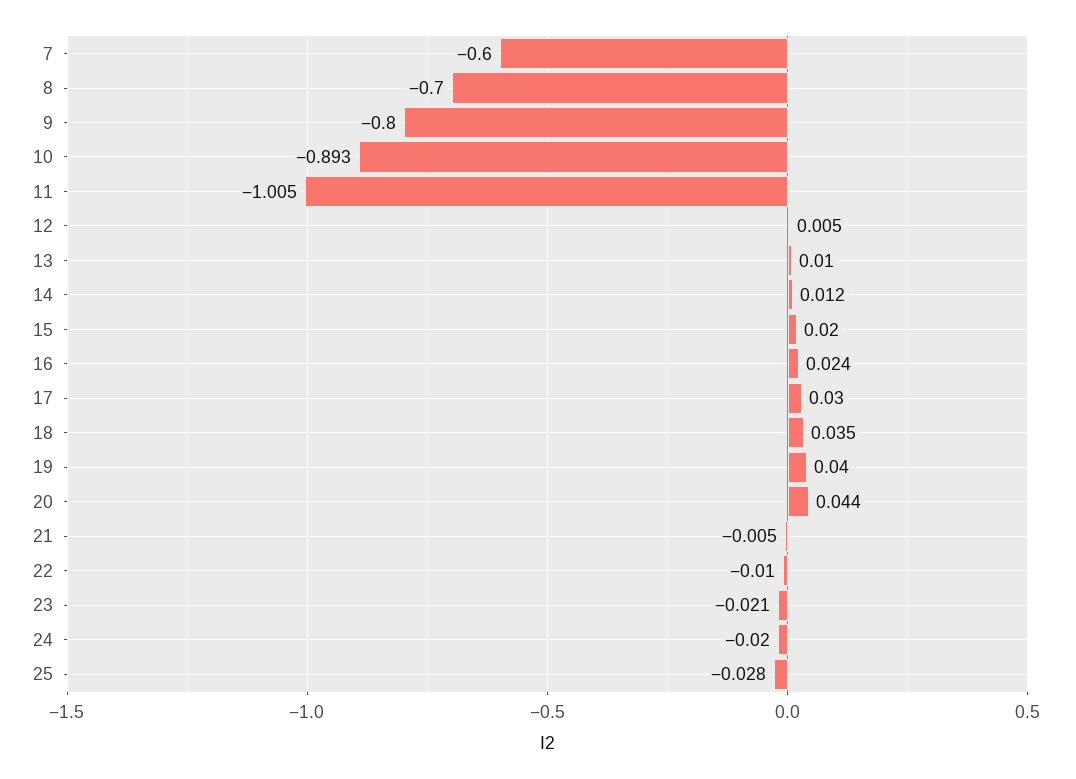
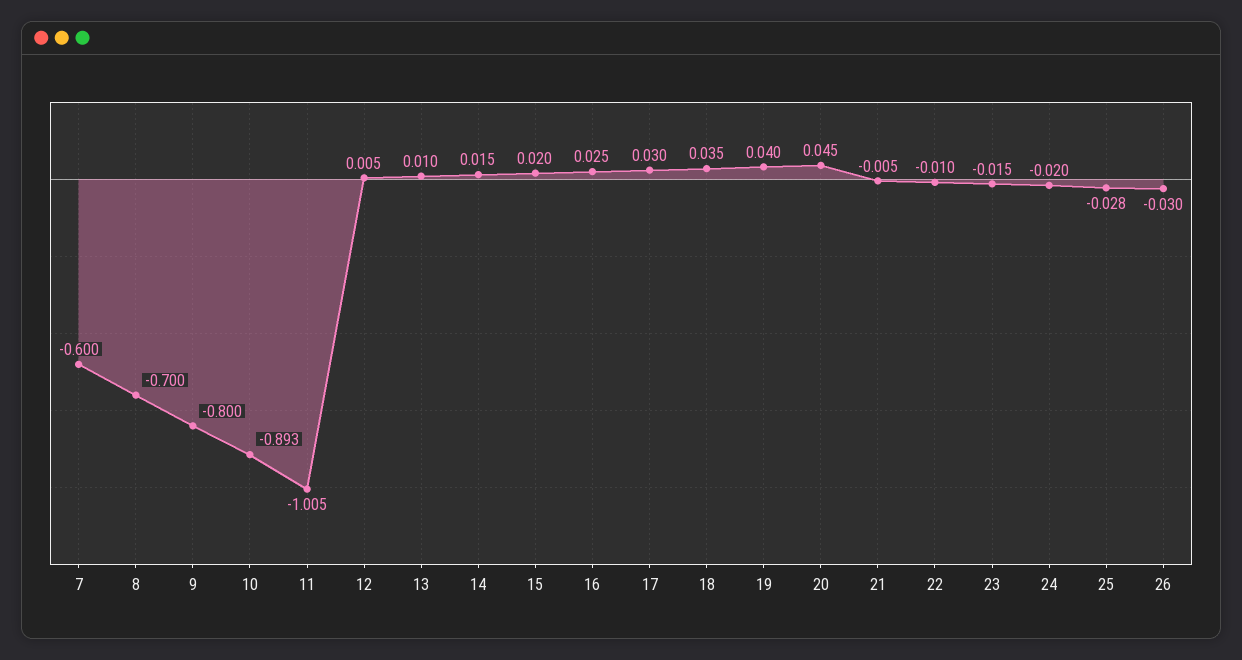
14: 0.012 -> 0.015
16: 0.024 -> 0.025
20: 0.044 -> 0.045
23: -0.021 -> -0.015
26: none -> -0.03

